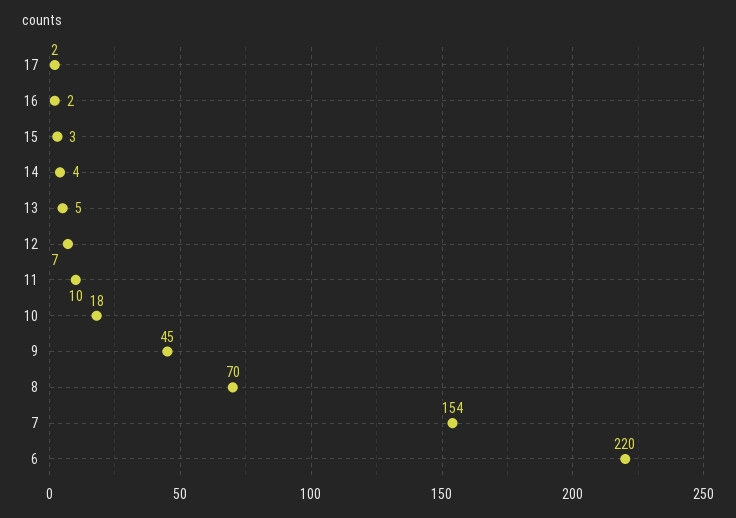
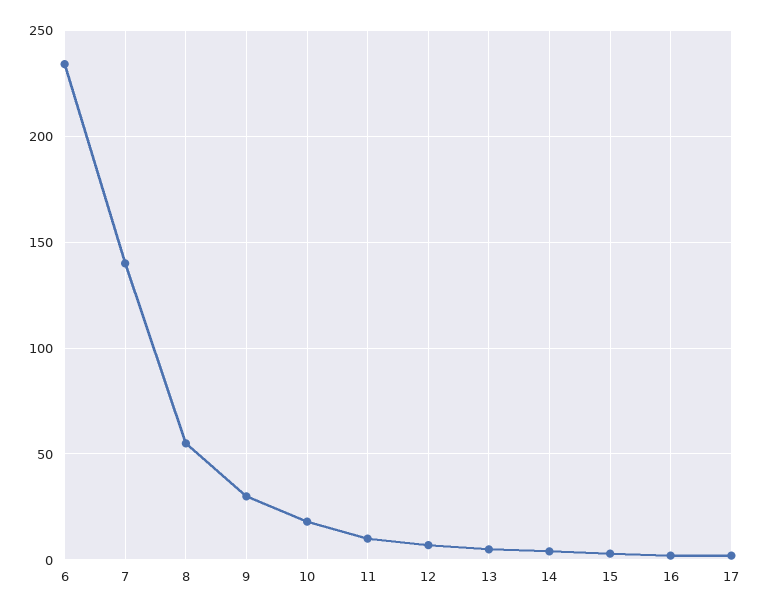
9: 45 -> 30
8: 70 -> 55
7: 154 -> 140
6: 220 -> 235

